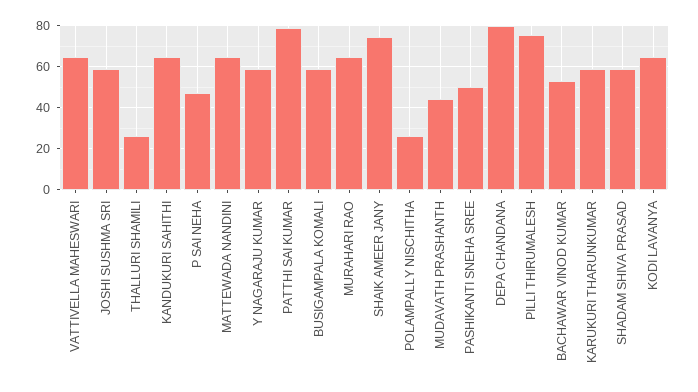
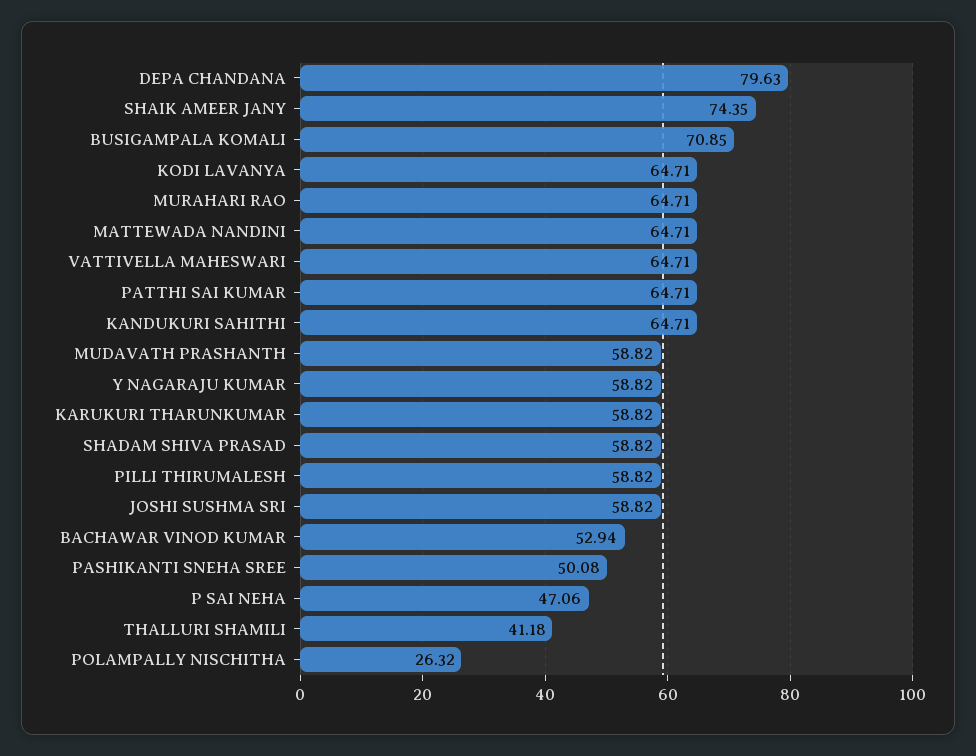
THALLURI SHAMILI: 25 -> 41.18
PATTHI SAI KUMAR: 80 -> 64.71
BUSIGAMPALA KOMALI: 60 -> 70.85
MUDAVATH PRASHANTH: 45 -> 58.82
PILLI THIRUMALESH: 75 -> 58.82

